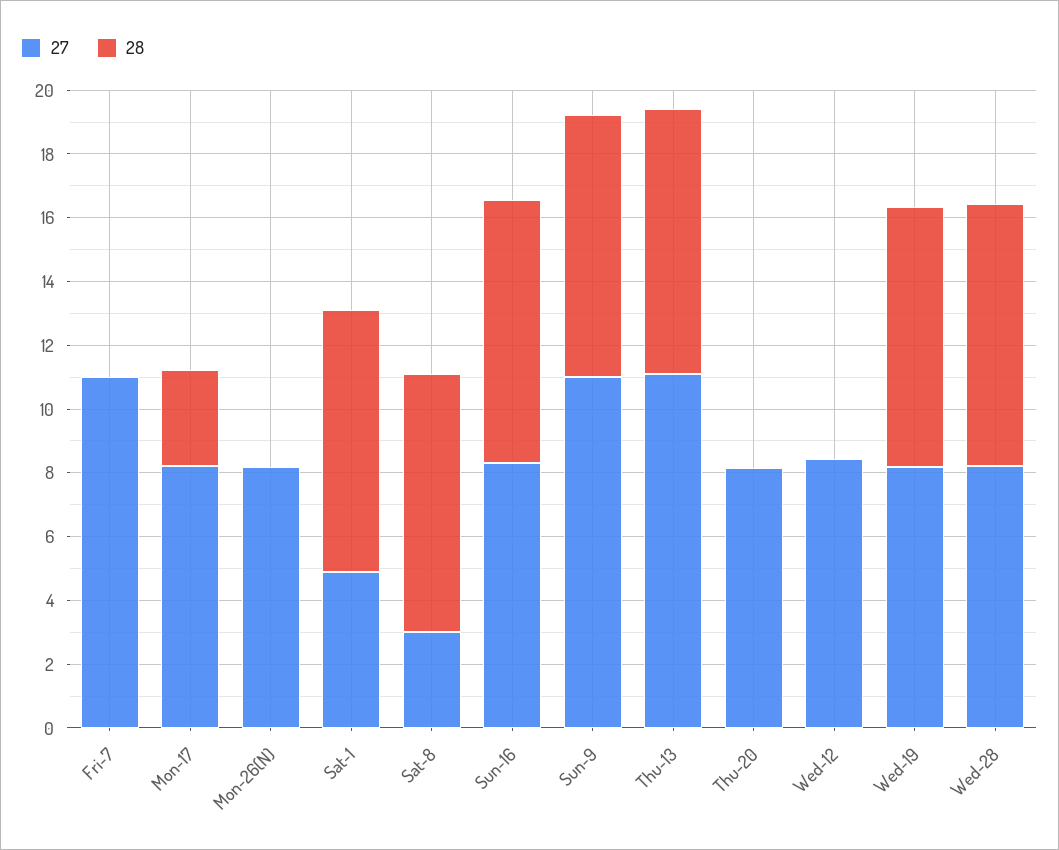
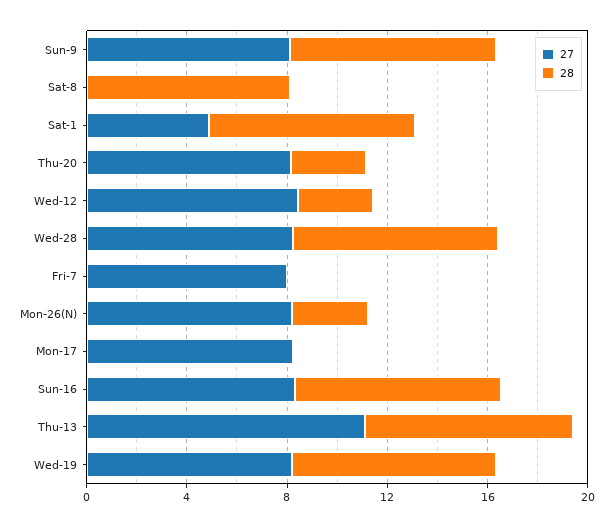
27, Fri-7: 11 -> 8
28, Mon-17: 3 -> 0
28, Mon-26(N): 0 -> 3
27, Sat-8: 3 -> 0
27, Sun-9: 11 -> 8
28, Thu-20: 0 -> 3
28, Wed-12: 0 -> 3

